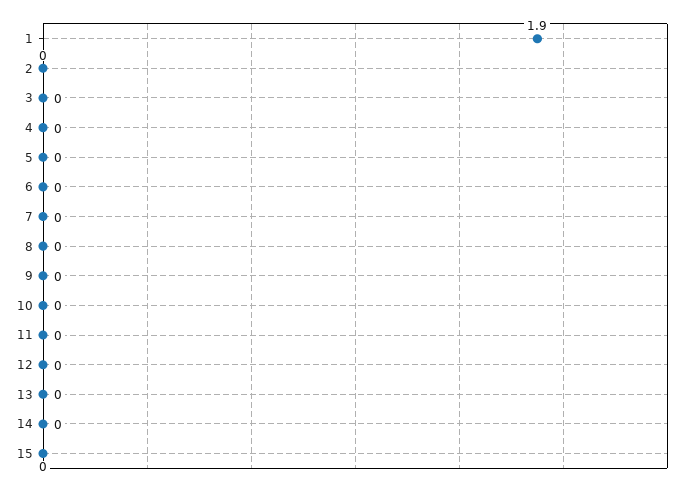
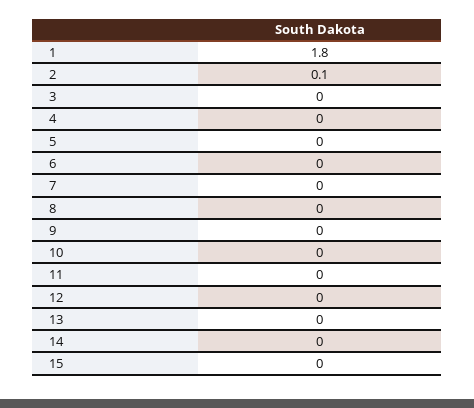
1: 1.9 -> 1.8
2: 0 -> 0.1

